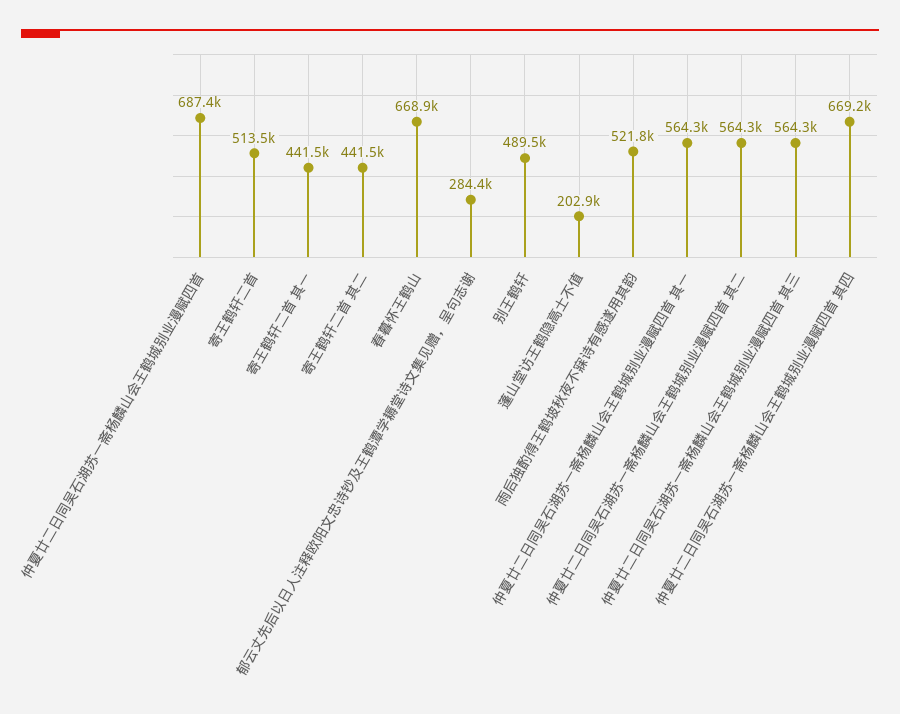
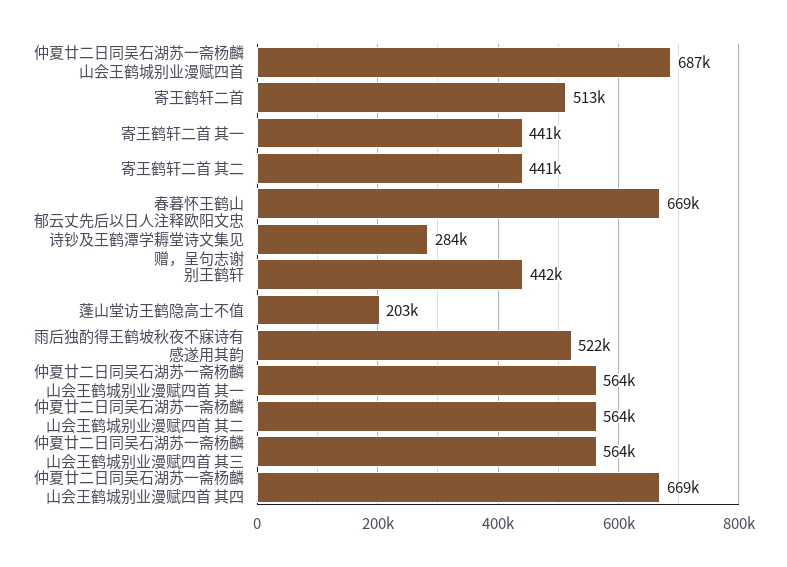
别王鹤轩: 489500 -> 442000

